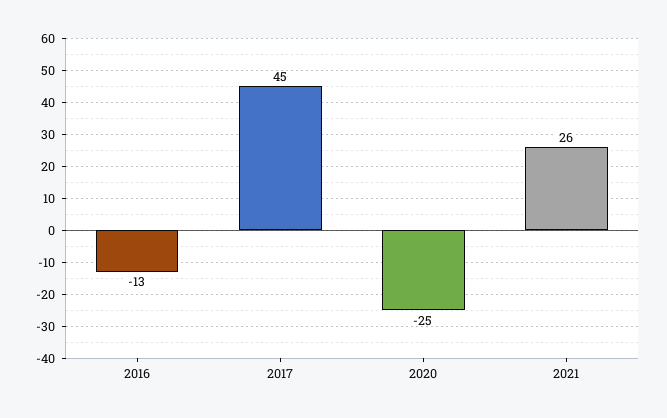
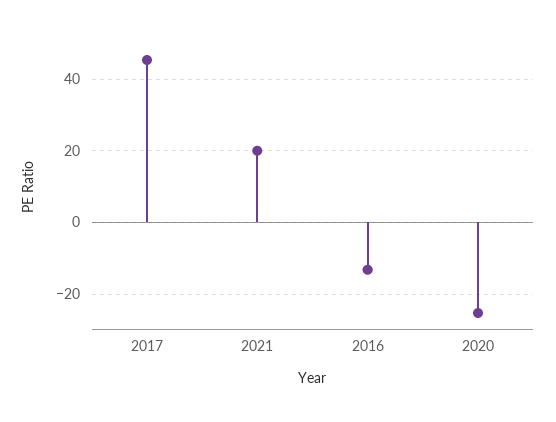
2021: 26 -> 20

